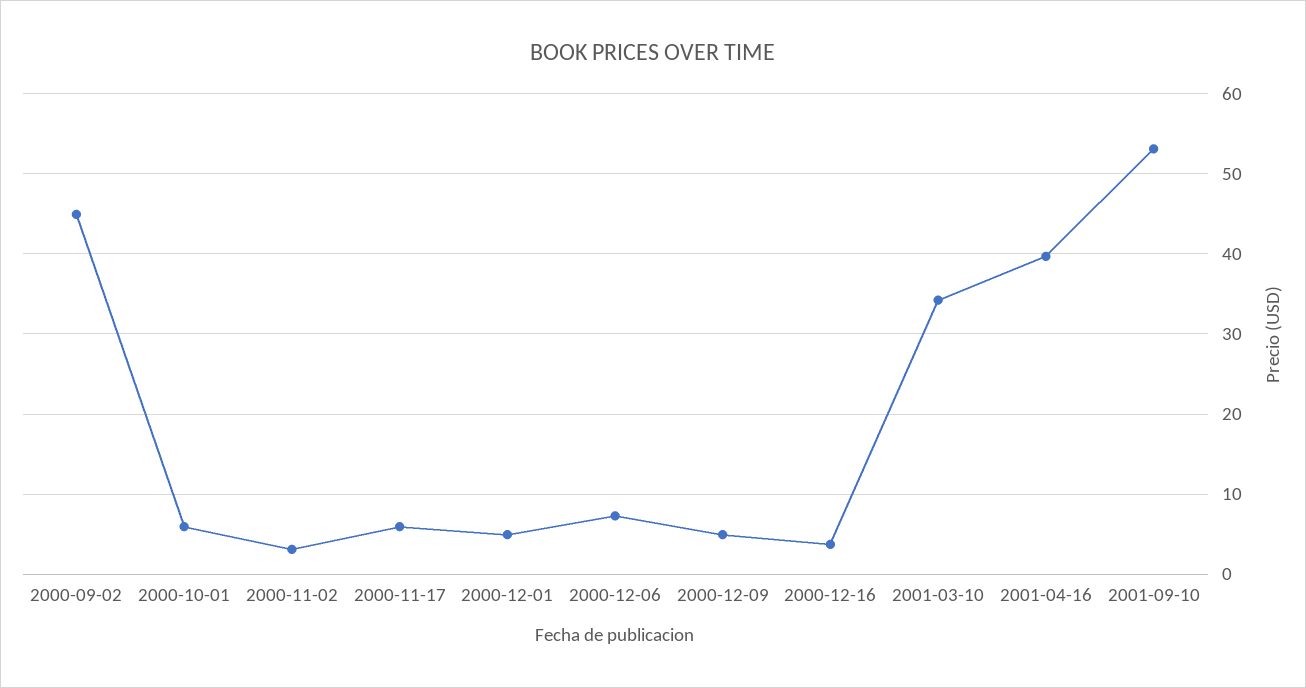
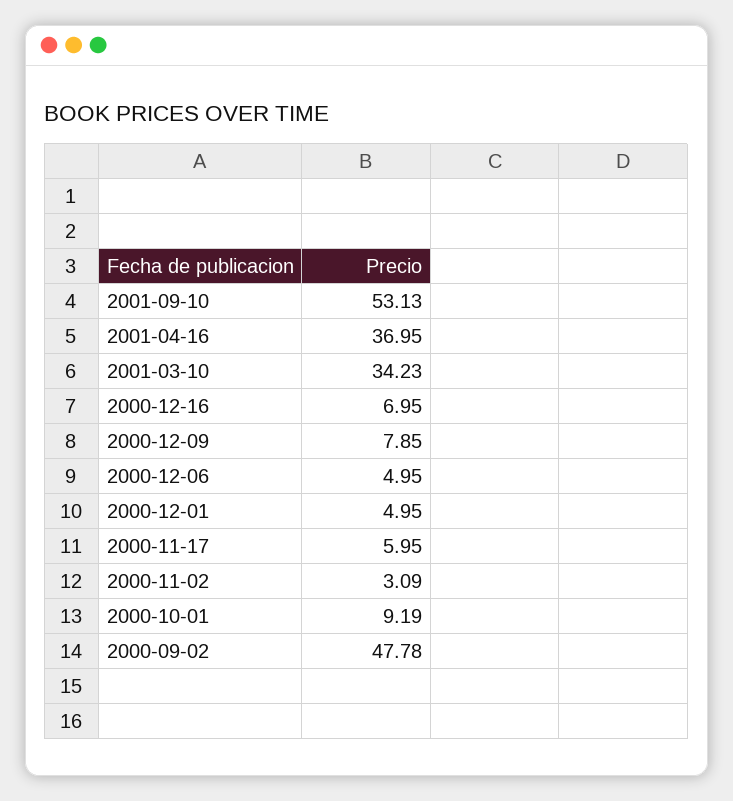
2000-09-02: 45 -> 47.78
2000-10-01: 6 -> 9.19
2000-12-06: 7 -> 4.95
2000-12-09: 5 -> 7.85
2000-12-16: 4 -> 6.95
2001-04-16: 40 -> 36.95

